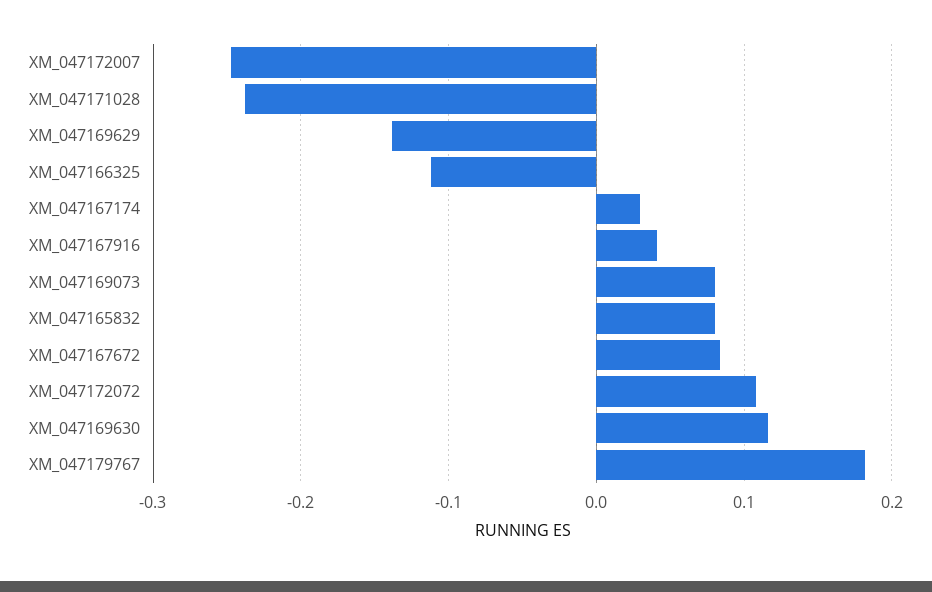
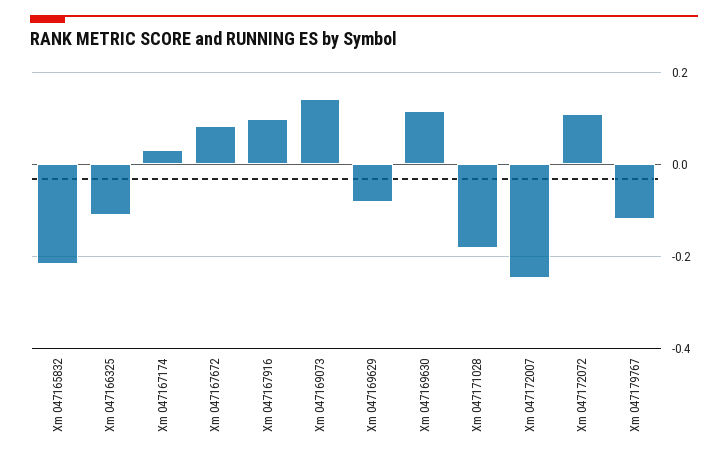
XM_047171028: -0.24 -> -0.18
XM_047169629: -0.14 -> -0.08
XM_047167916: 0.04 -> 0.1
XM_047169073: 0.08 -> 0.14
XM_047165832: 0.08 -> -0.22
XM_047179767: 0.18 -> -0.12

